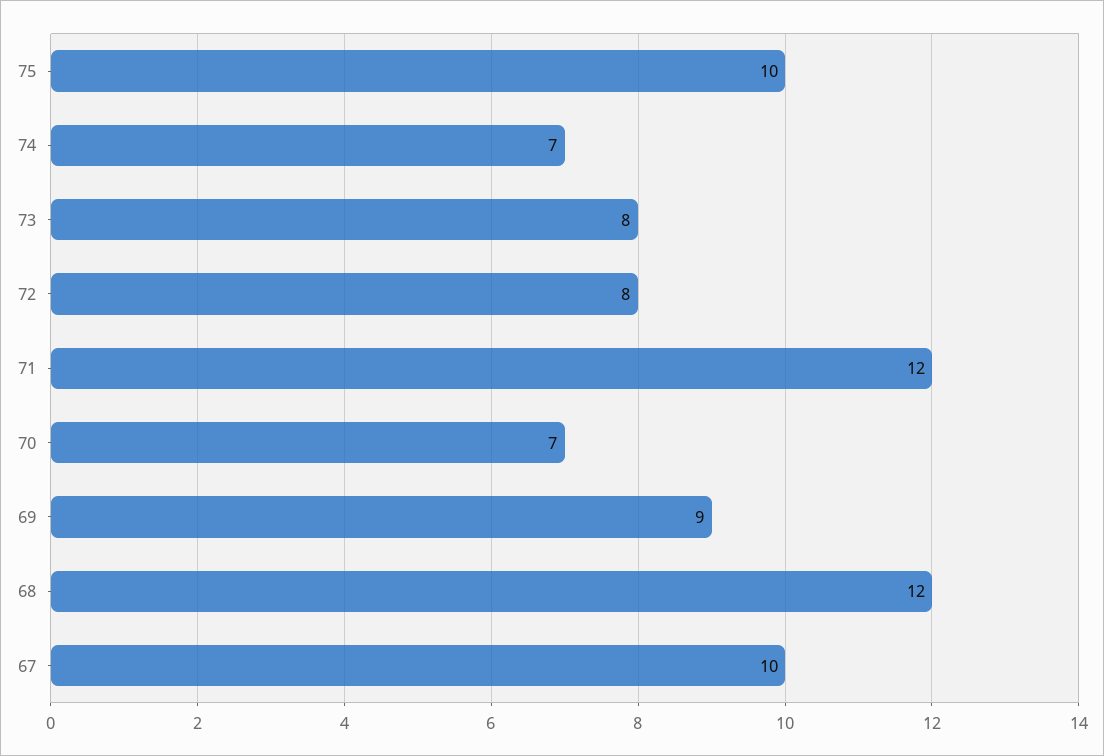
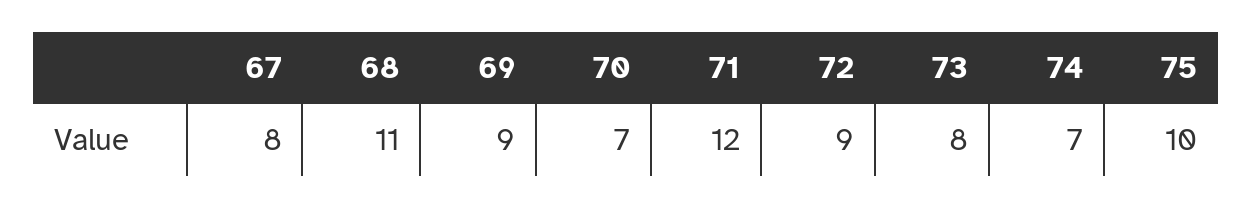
72: 8 -> 9
68: 12 -> 11
67: 10 -> 8

